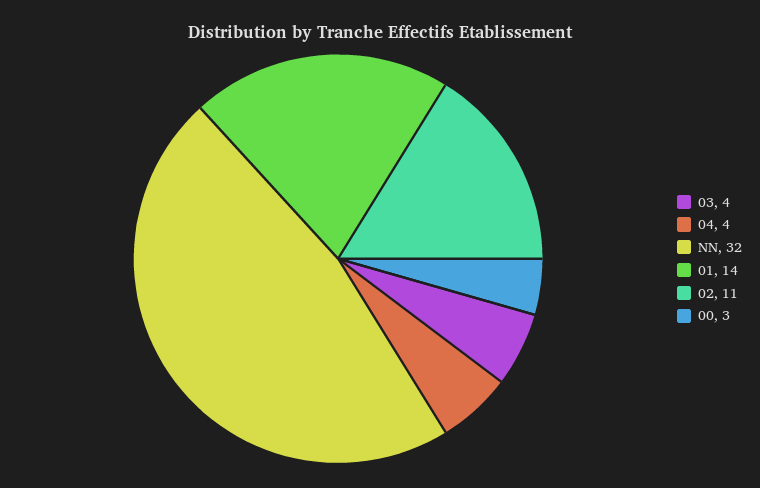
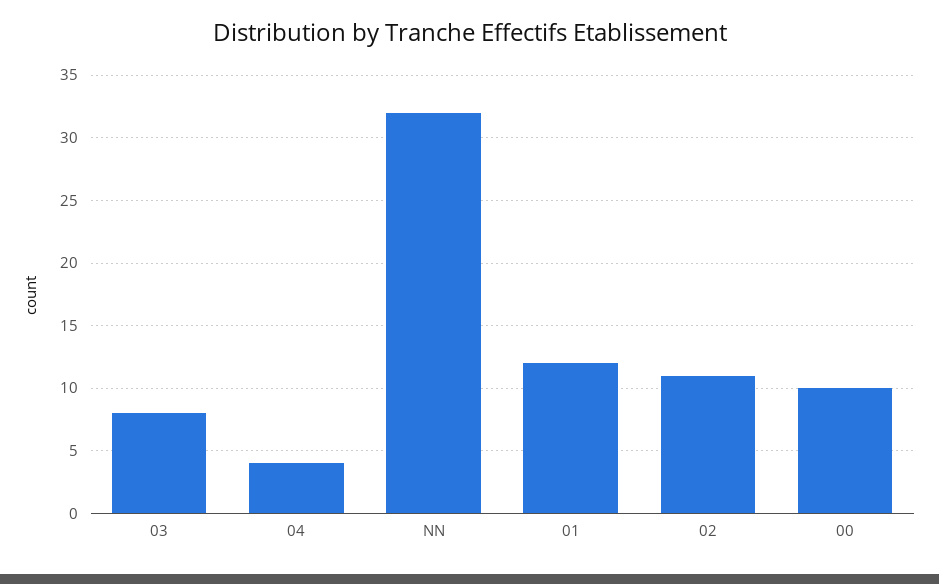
03: 4 -> 8
01: 14 -> 12
00: 3 -> 10

